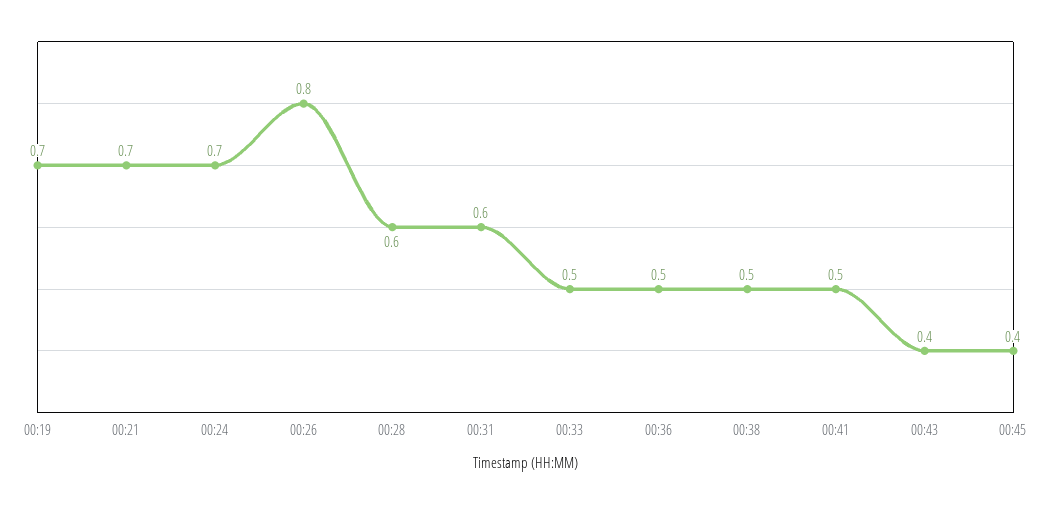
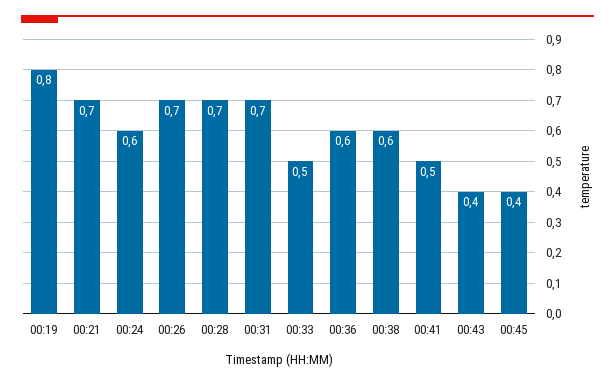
00:19: 0.7 -> 0.8
00:24: 0.7 -> 0.6
00:26: 0.8 -> 0.7
00:28: 0.6 -> 0.7
00:31: 0.6 -> 0.7
00:36: 0.5 -> 0.6
00:38: 0.5 -> 0.6

